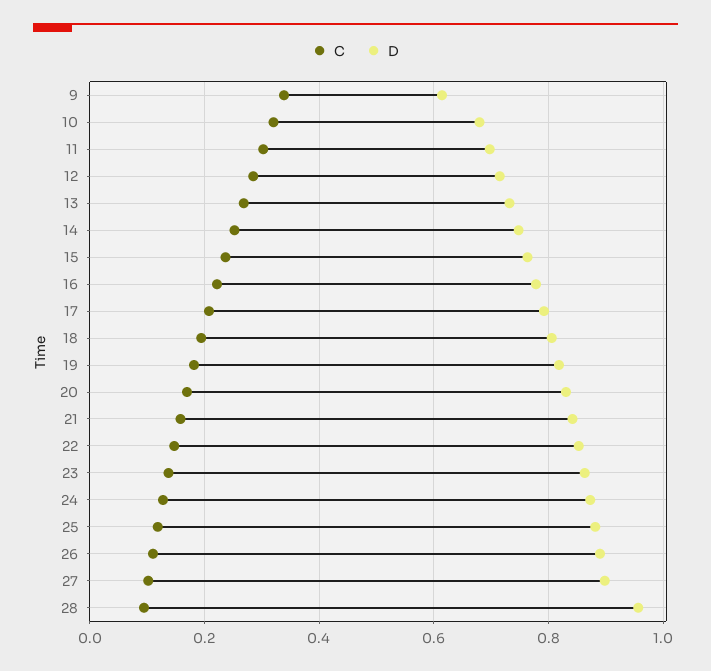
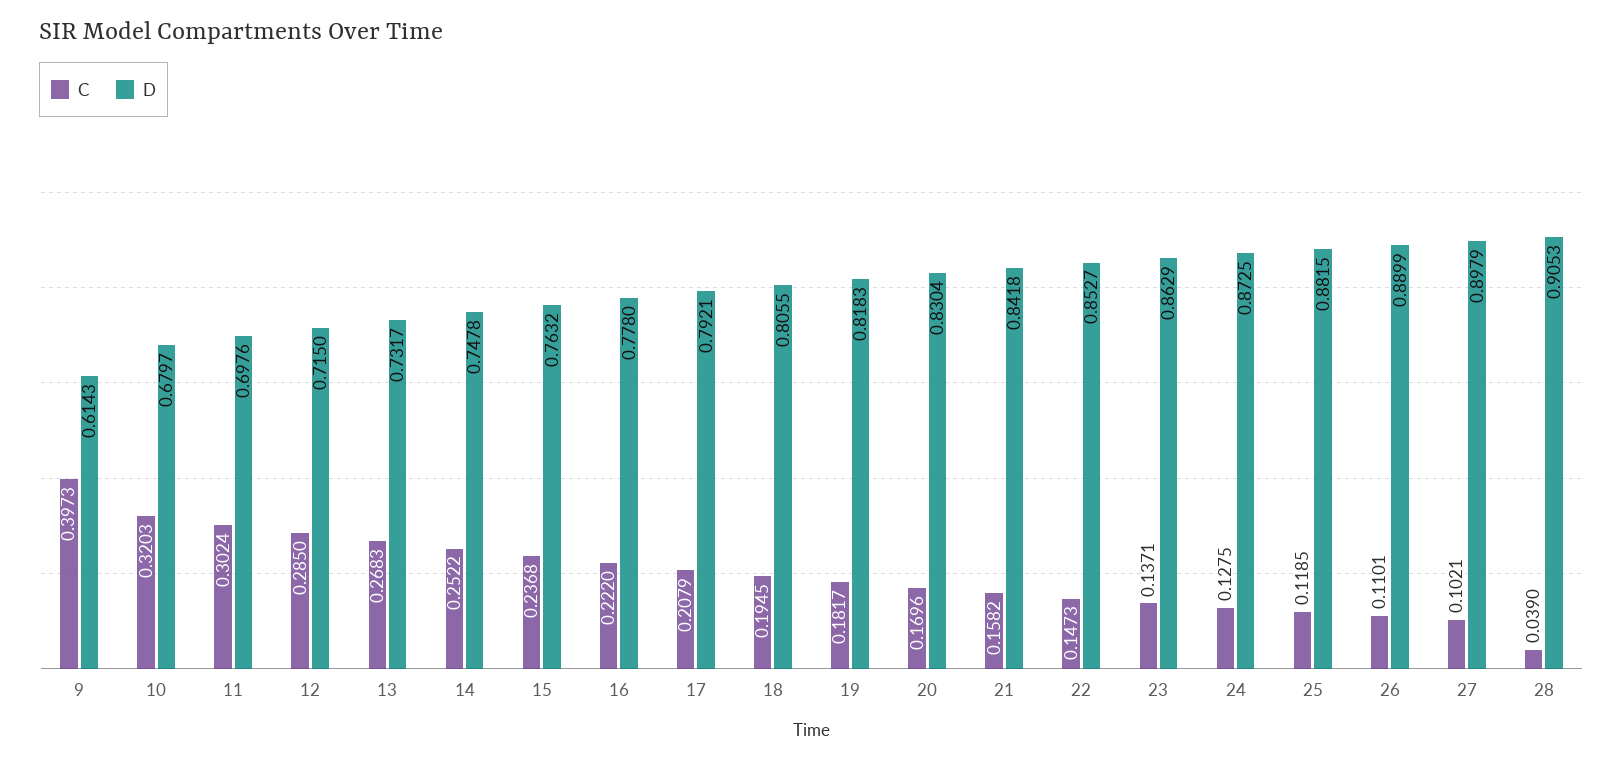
C, 9: 0.34 -> 0.3973
C, 28: 0.1 -> 0.039
D, 28: 0.96 -> 0.9053

